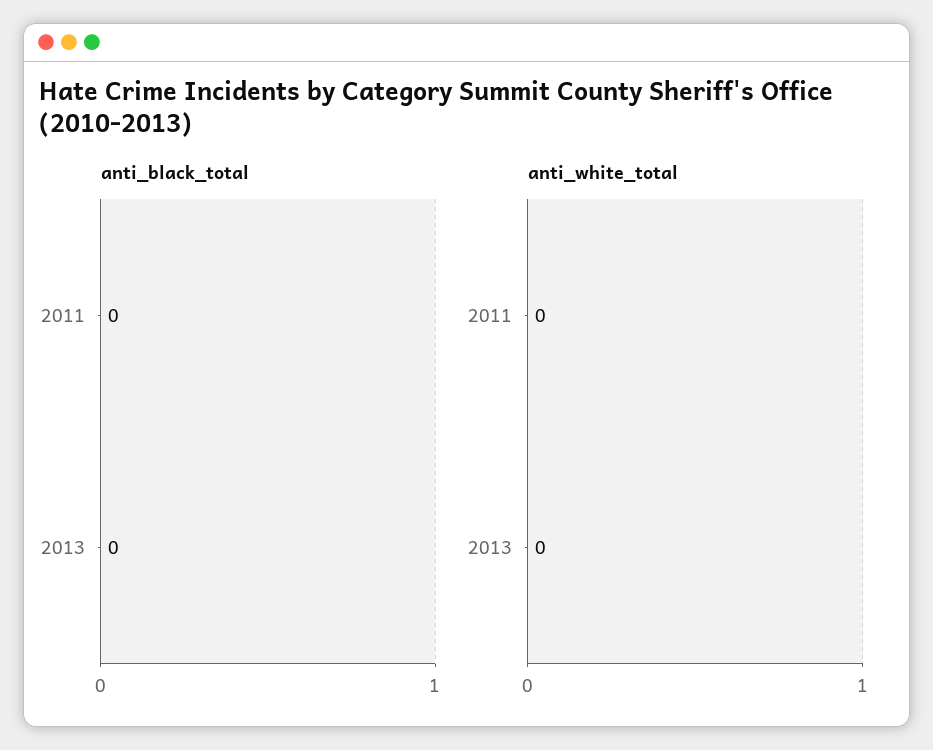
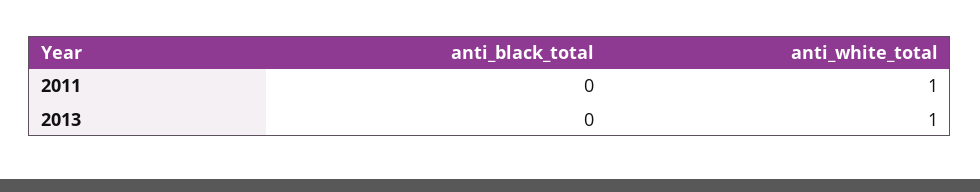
anti_white_total, 2011: 0 -> 1
anti_white_total, 2013: 0 -> 1

